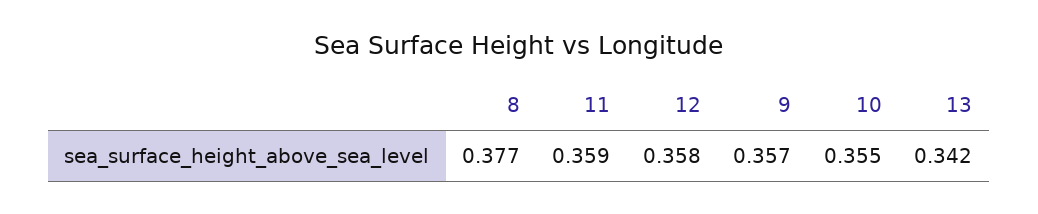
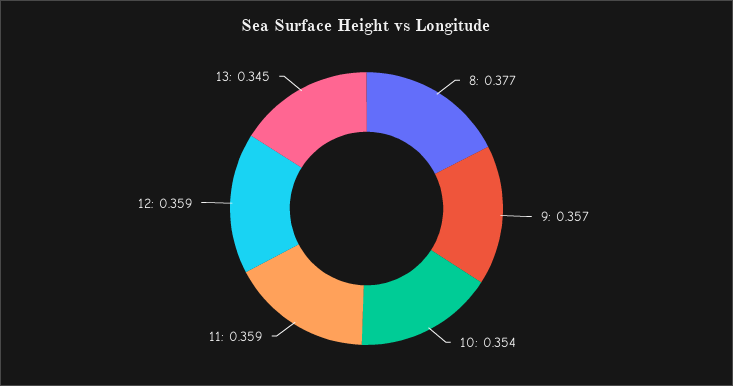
12: 0.358 -> 0.359
10: 0.355 -> 0.354
13: 0.342 -> 0.345

